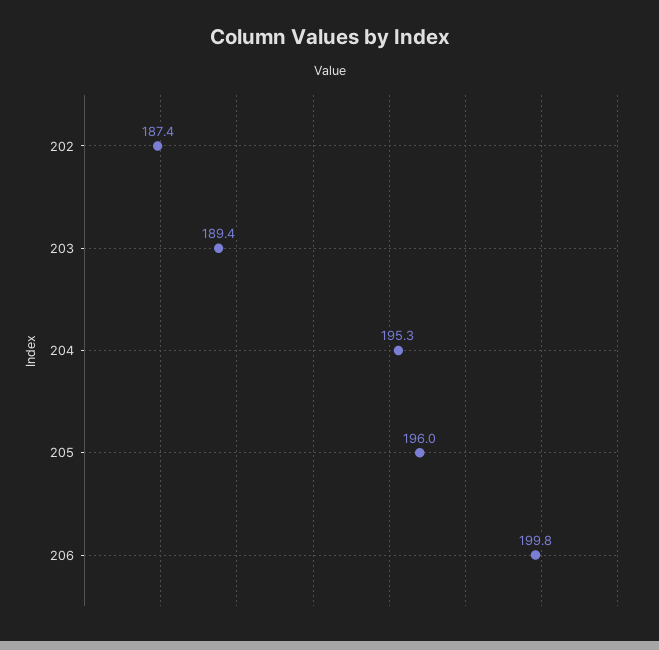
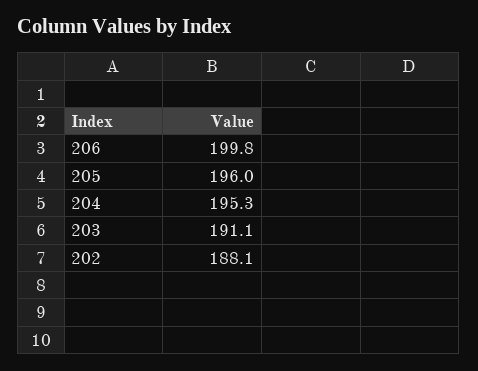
202: 187.4 -> 188.1
203: 189.4 -> 191.1

